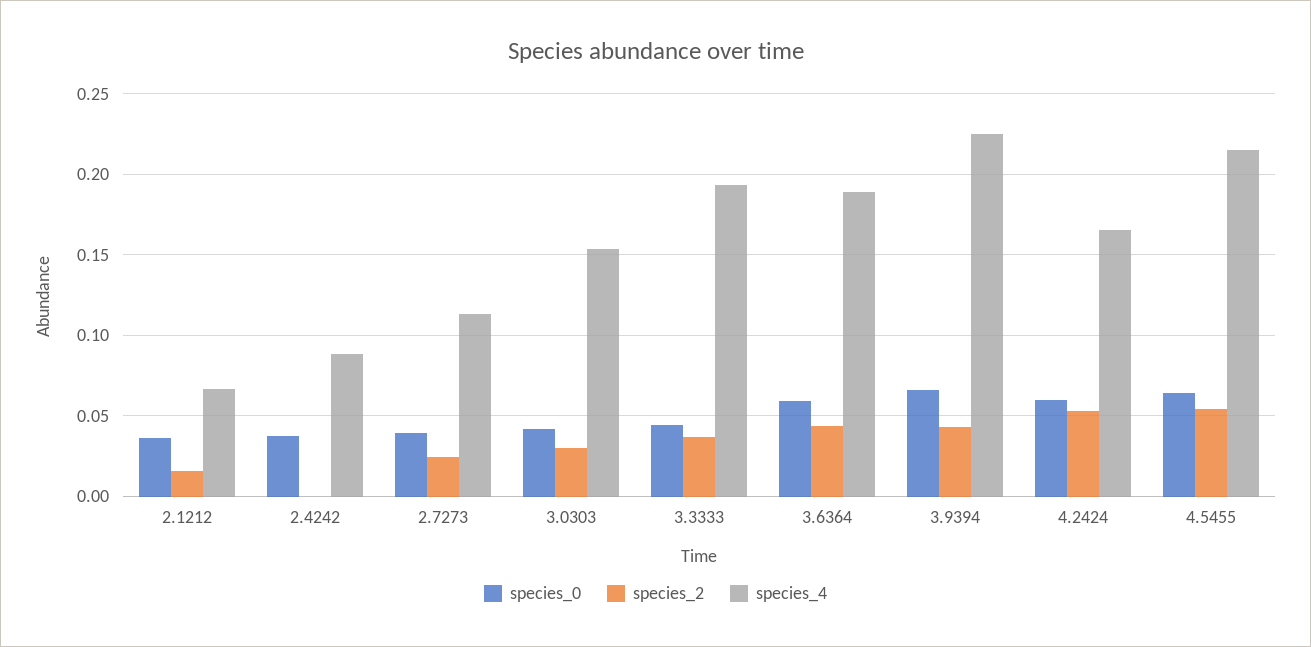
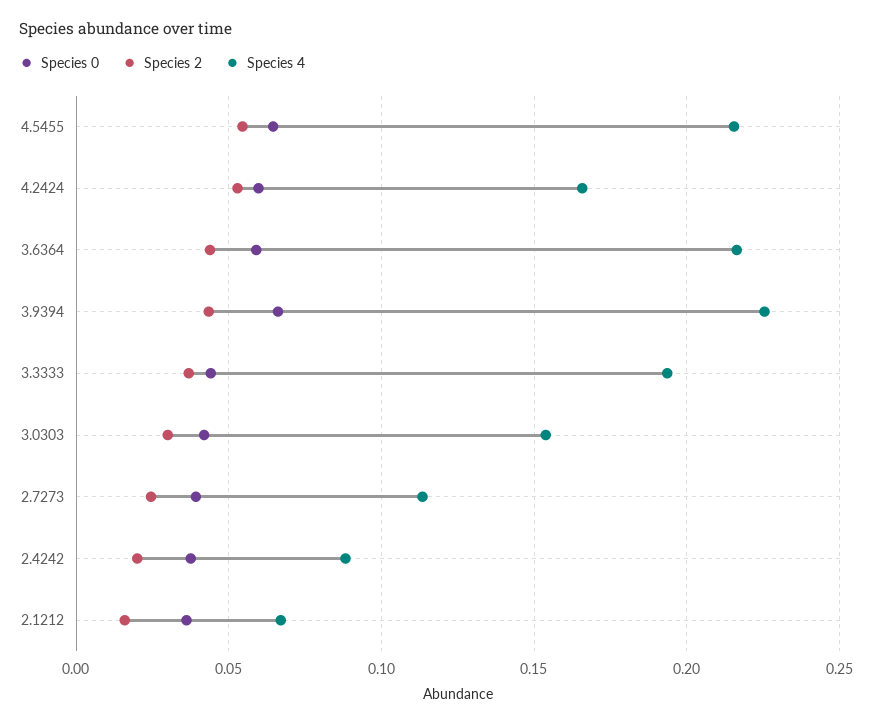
species_2, 2.4242: 0 -> 0.02
species_4, 3.6364: 0.19 -> 0.215

